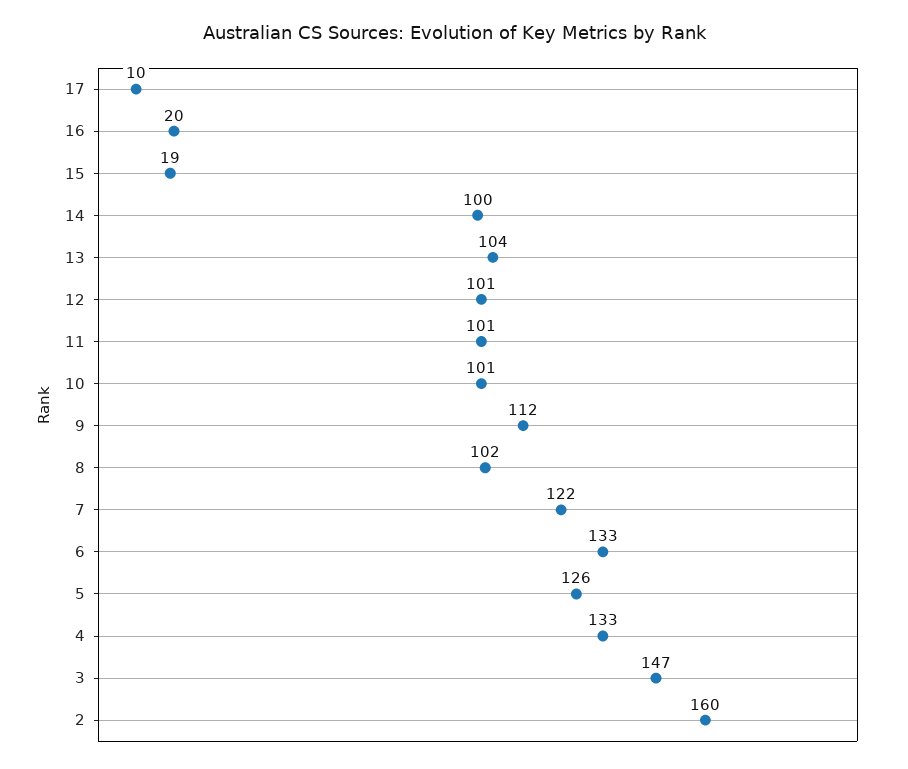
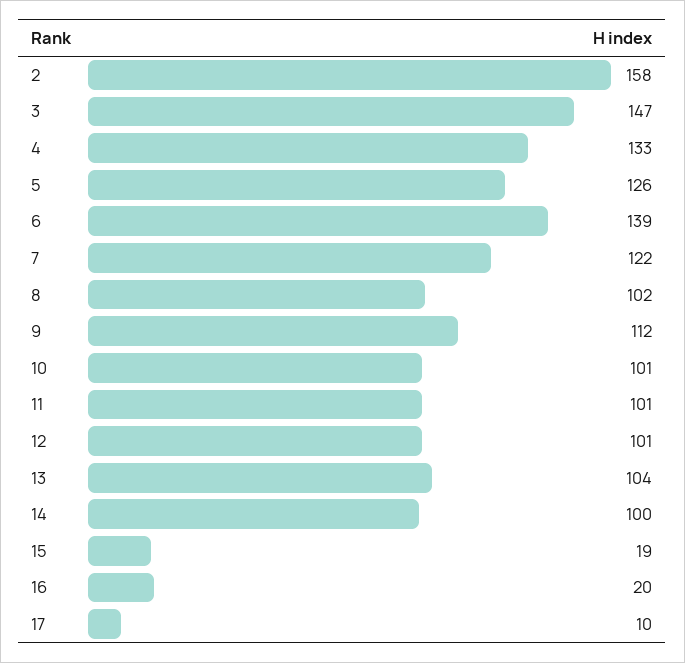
6: 133 -> 139
2: 160 -> 158

